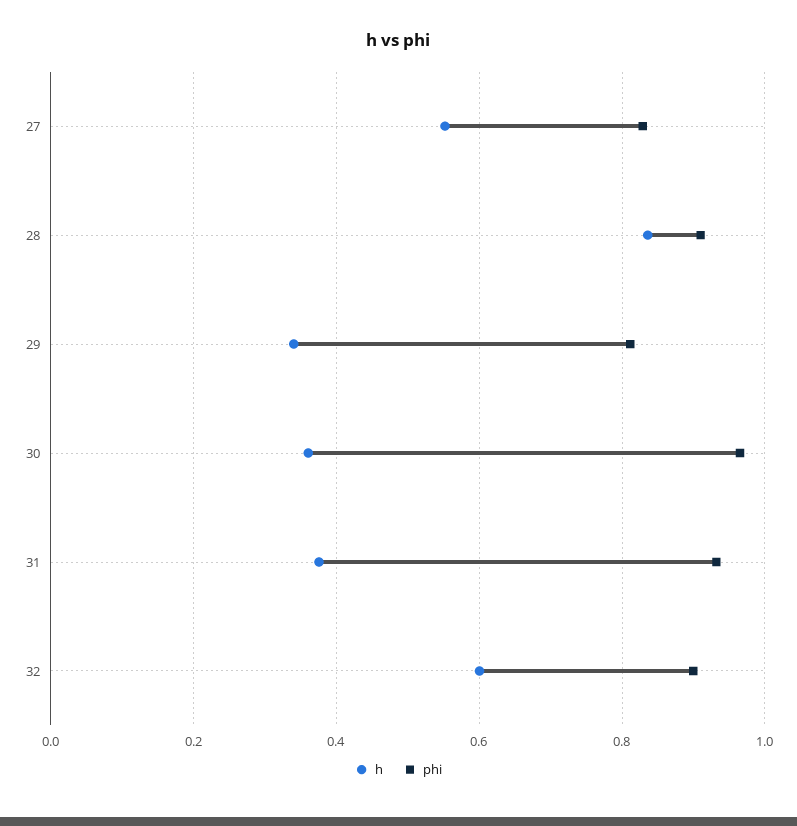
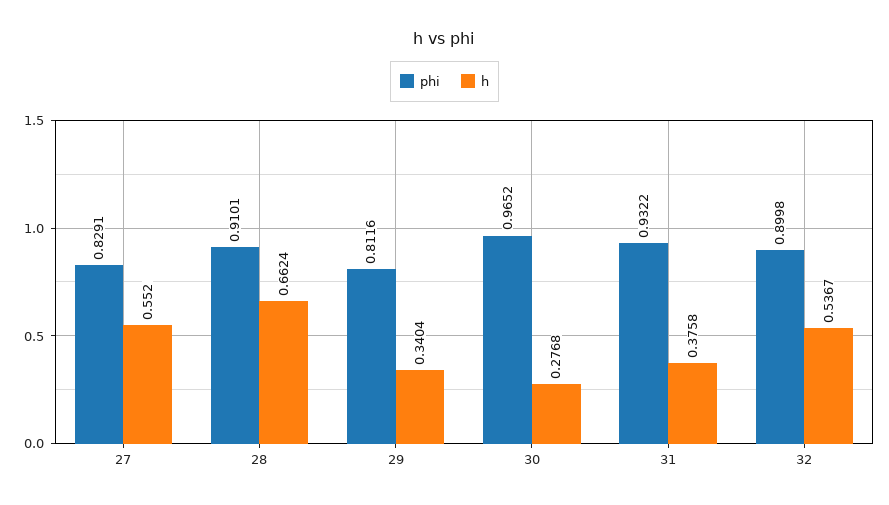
h, 28: 0.84 -> 0.6624
h, 30: 0.36 -> 0.2768
h, 32: 0.6 -> 0.5367

